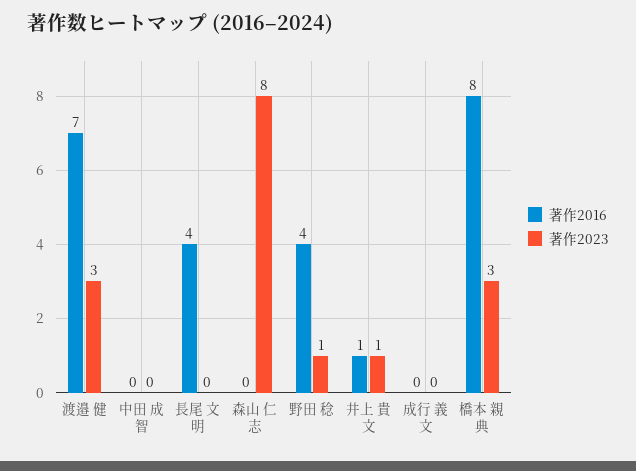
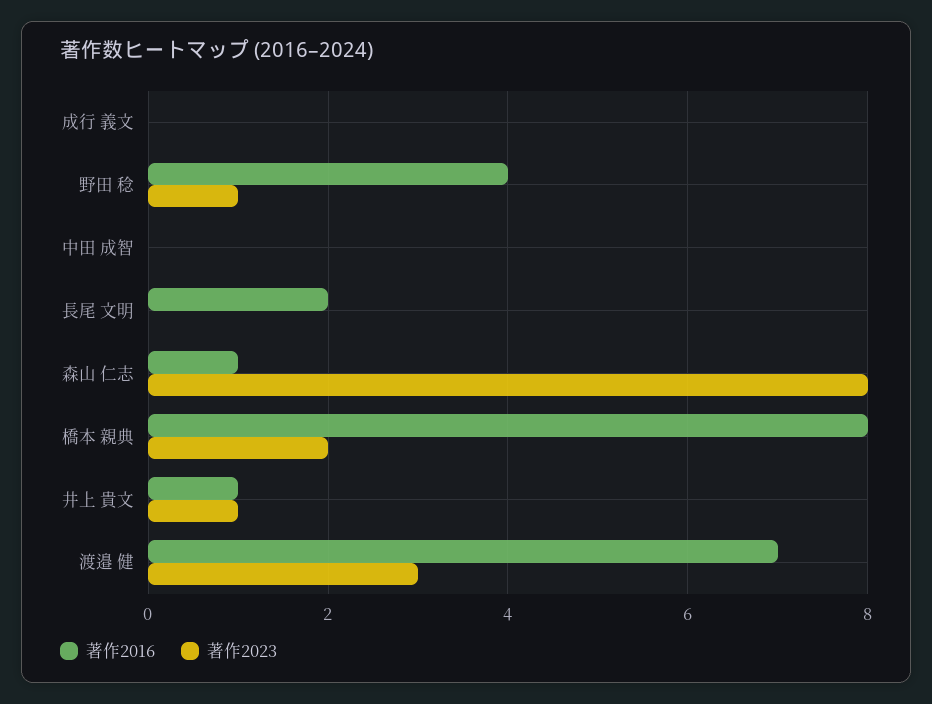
著作2016, 長尾 文明: 4 -> 2
著作2016, 森山 仁志: 0 -> 1
著作2023, 橋本 親典: 3 -> 2

